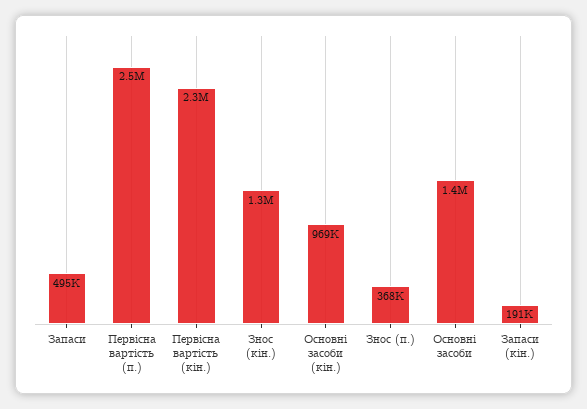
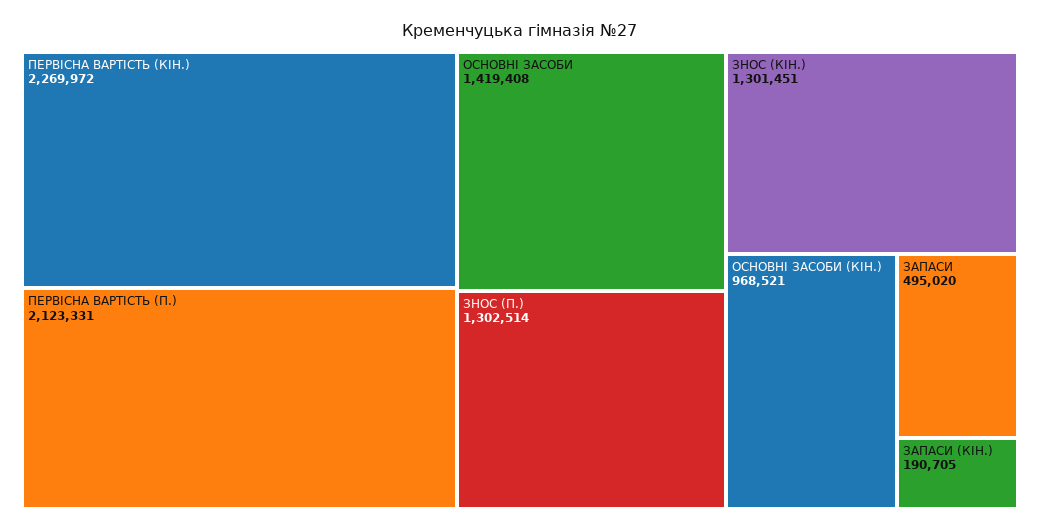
Первісна вартість (п.): 2500000 -> 2123331
Знос (п.): 368000 -> 1302514

